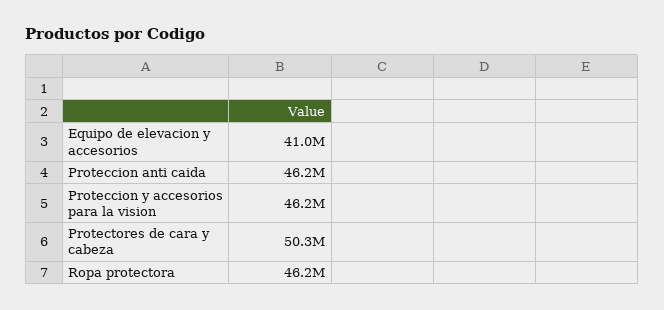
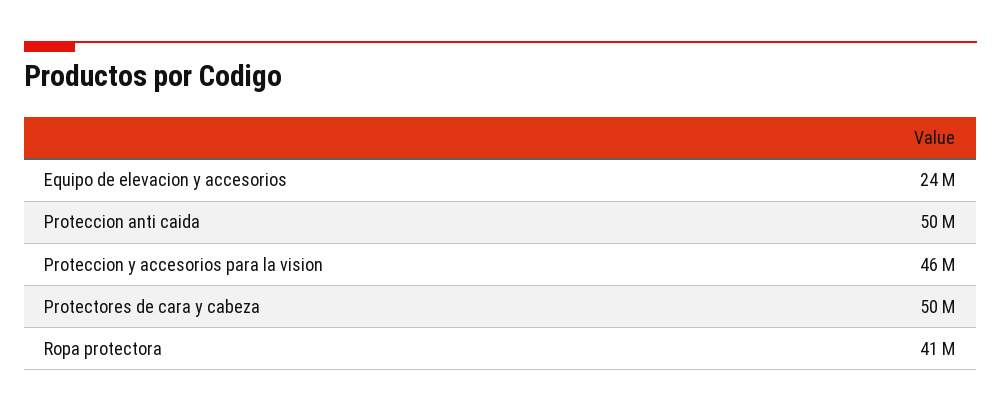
Equipo de elevacion y accesorios: 41000000 -> 24000000
Proteccion anti caida: 46200000 -> 50000000
Ropa protectora: 46200000 -> 41000000

